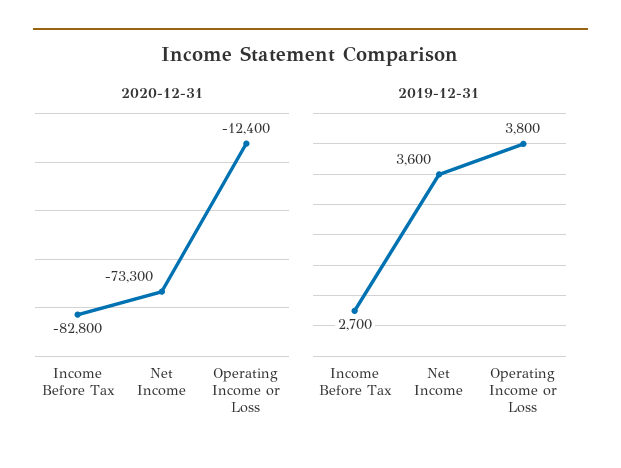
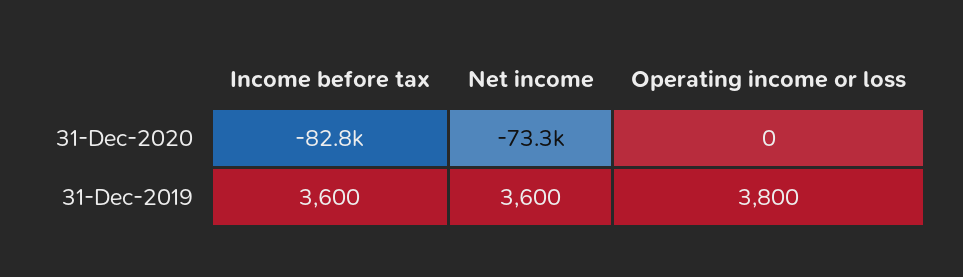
2020-12-31, Operating Income or Loss: -12400 -> 0
2019-12-31, Income Before Tax: 2700 -> 3600

